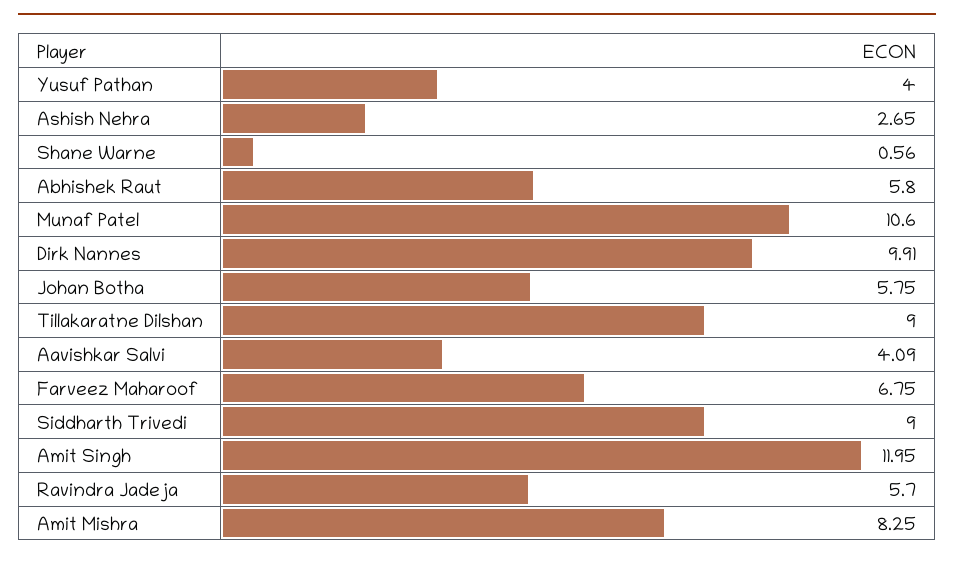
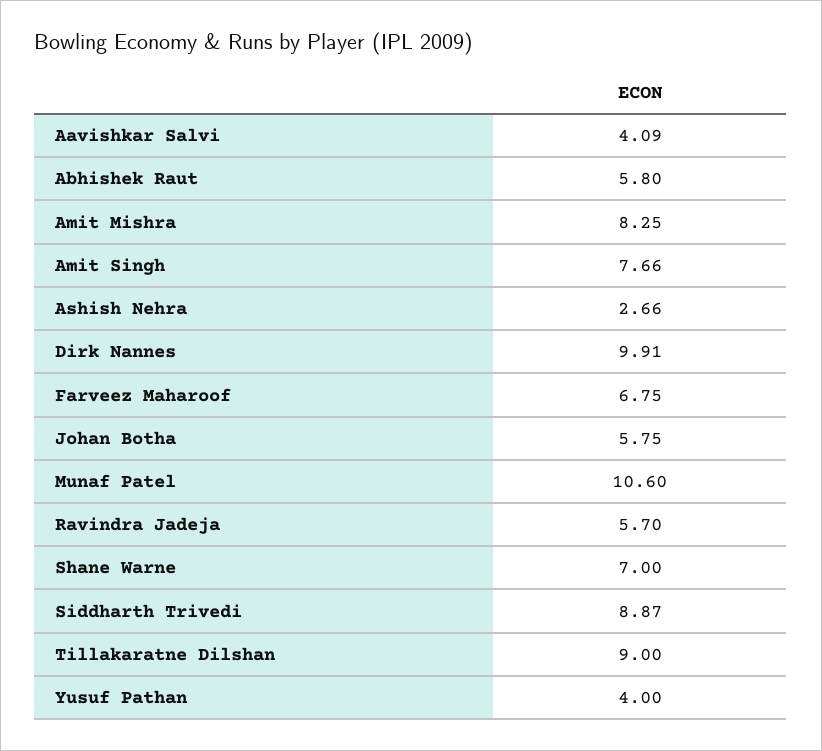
Ashish Nehra: 2.65 -> 2.66
Shane Warne: 0.56 -> 7
Siddharth Trivedi: 9 -> 8.87
Amit Singh: 11.95 -> 7.66

